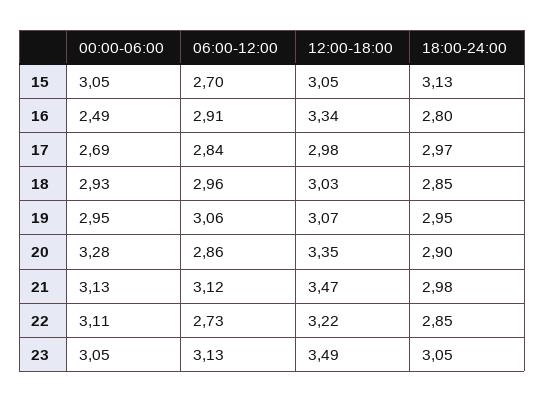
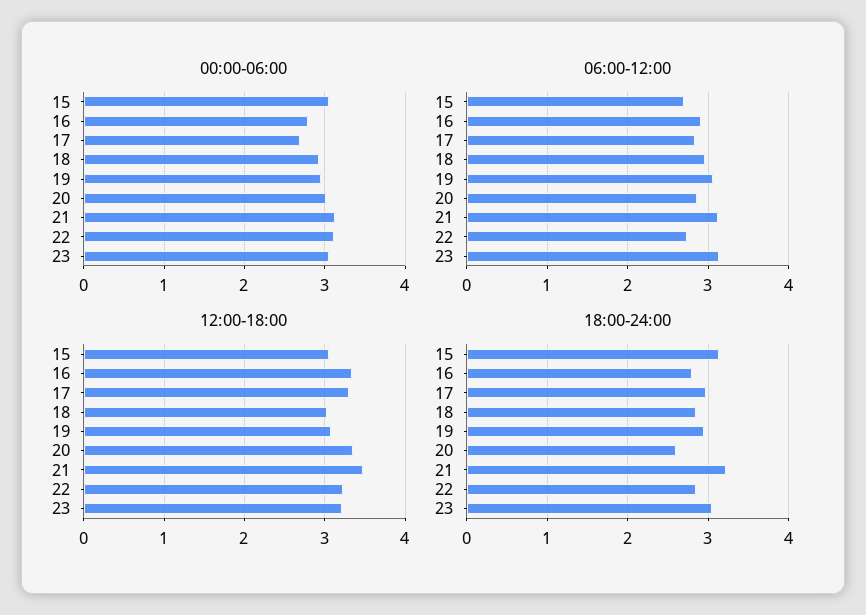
00:00-06:00, 16: 2.49 -> 2.8
12:00-18:00, 17: 2.98 -> 3.3
00:00-06:00, 20: 3.28 -> 3
18:00-24:00, 20: 2.9 -> 2.6
18:00-24:00, 21: 2.98 -> 3.2
12:00-18:00, 23: 3.49 -> 3.2

